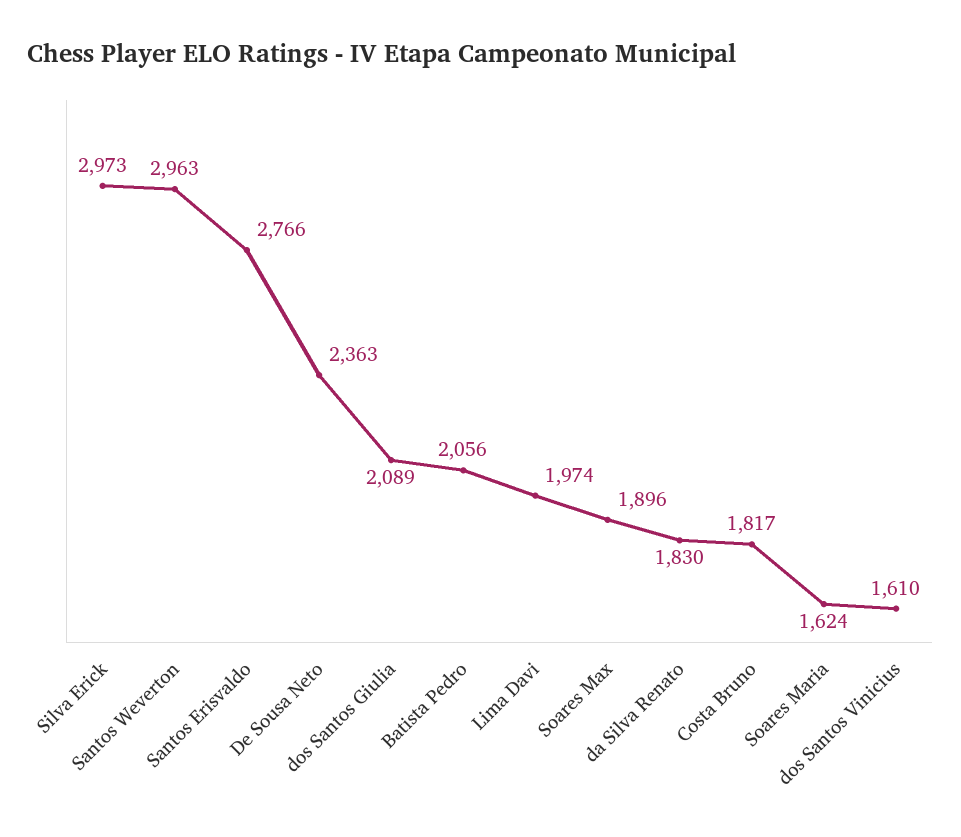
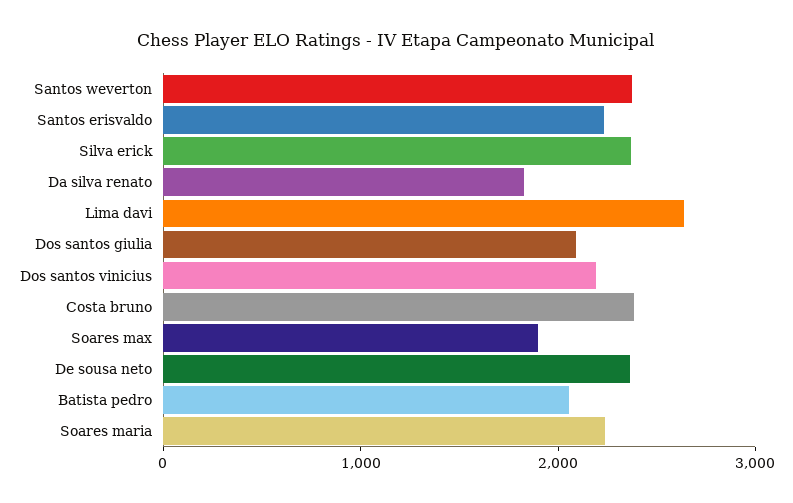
Silva Erick: 2973 -> 2400
Santos Weverton: 2963 -> 2400
Santos Erisvaldo: 2766 -> 2200
Lima Davi: 1974 -> 2600
Costa Bruno: 1817 -> 2400
Soares Maria: 1624 -> 2200
dos Santos Vinicius: 1610 -> 2200

